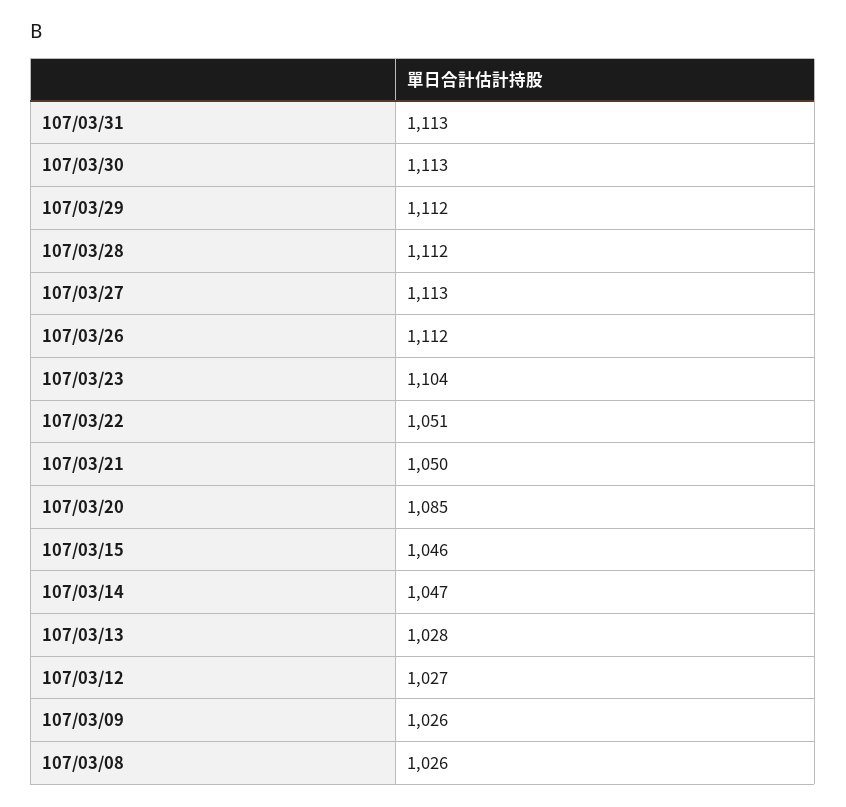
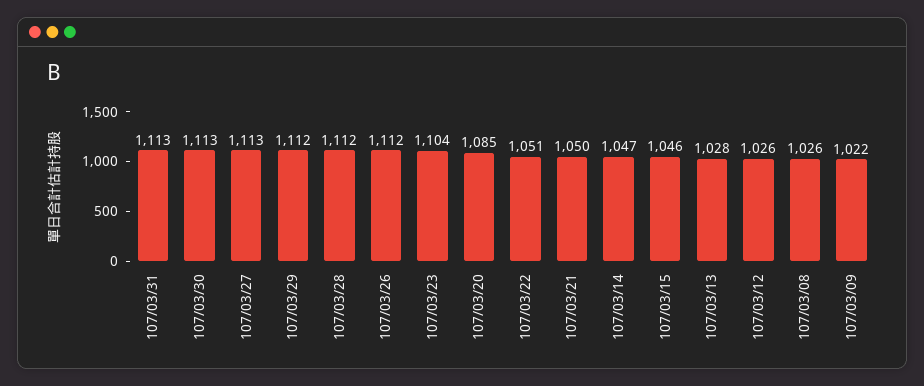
107/03/12: 1027 -> 1026
107/03/09: 1026 -> 1022

